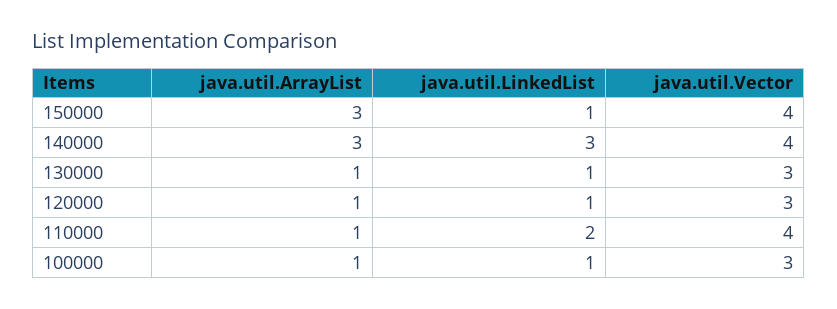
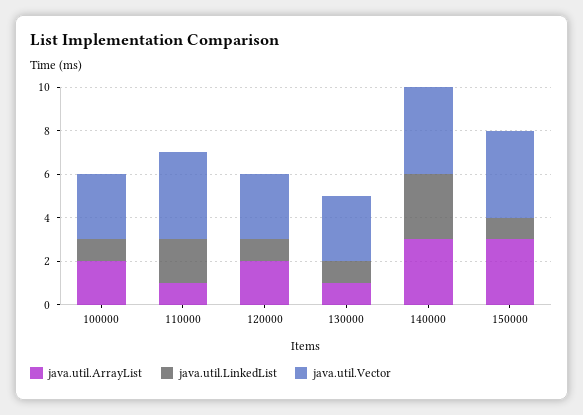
java.util.ArrayList, 120000: 1 -> 2
java.util.ArrayList, 100000: 1 -> 2

